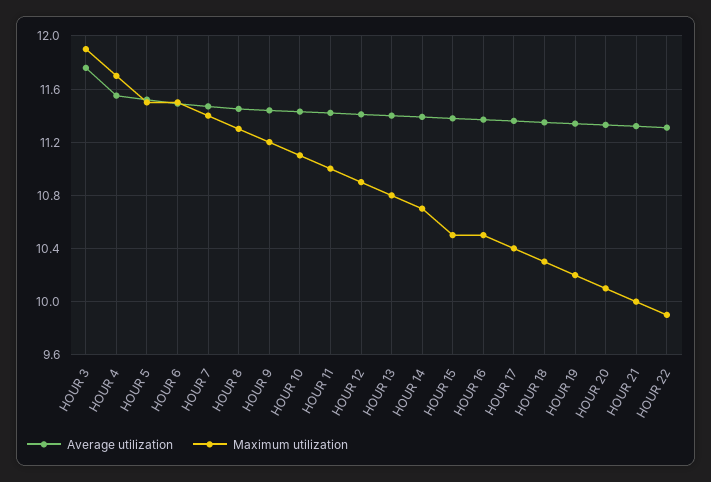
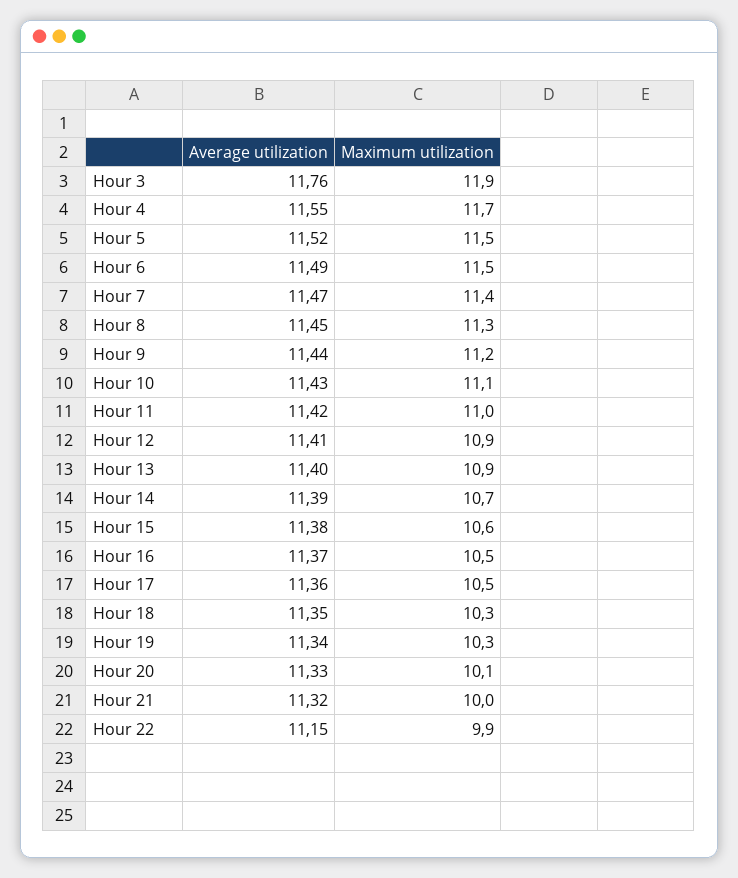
Maximum utilization, HOUR 13: 10.8 -> 10.9
Maximum utilization, HOUR 15: 10.5 -> 10.6
Maximum utilization, HOUR 17: 10.4 -> 10.5
Maximum utilization, HOUR 19: 10.2 -> 10.3
Average utilization, HOUR 22: 11.3 -> 11.15

